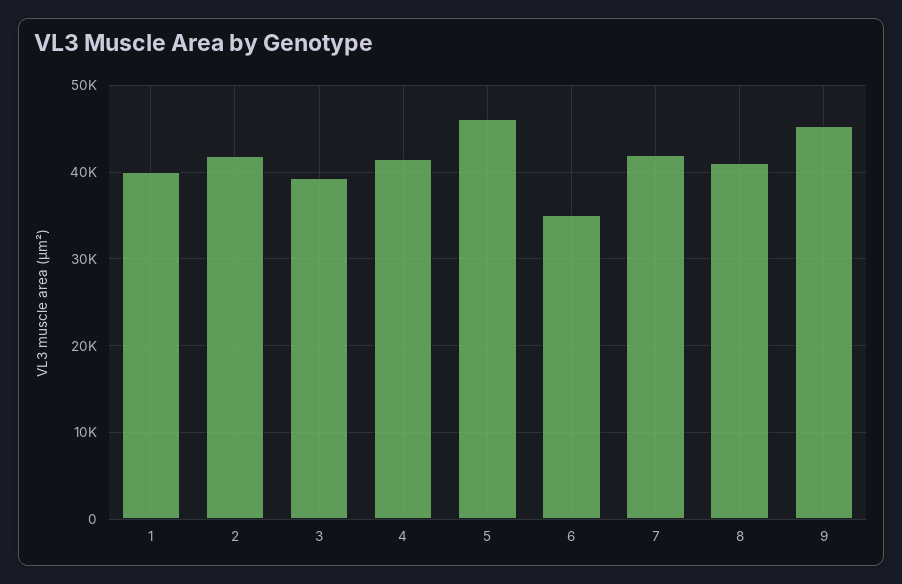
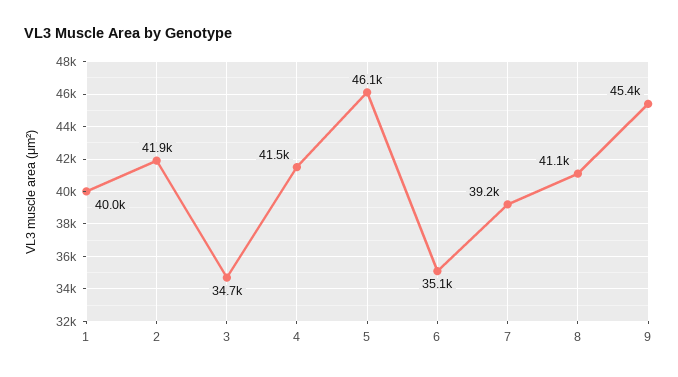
3: 39000 -> 34700
7: 42000 -> 39200

